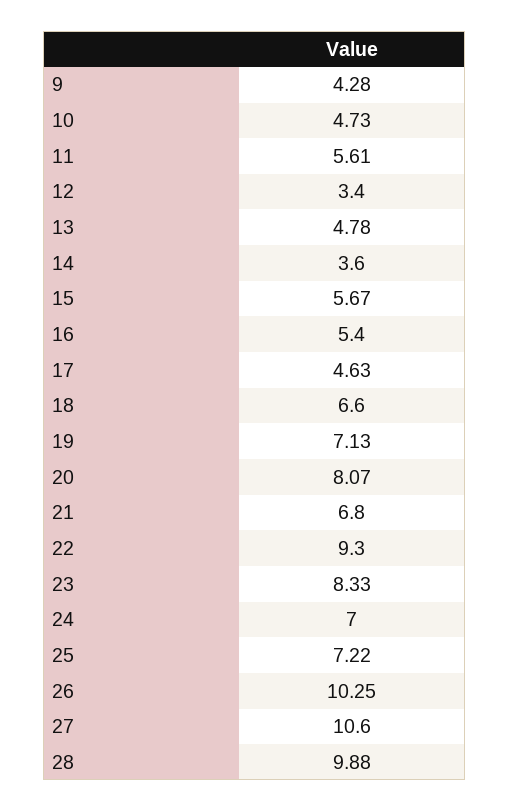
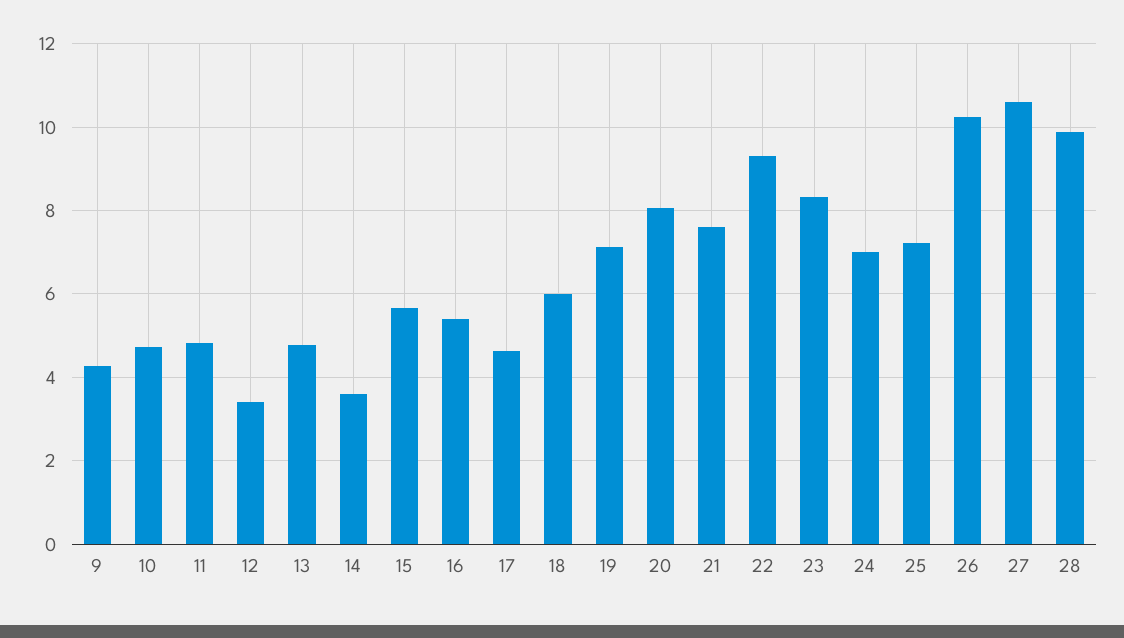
11: 5.61 -> 4.8
18: 6.6 -> 6
21: 6.8 -> 7.6

